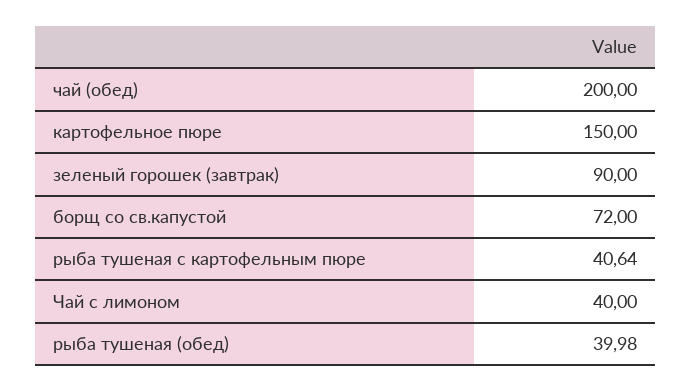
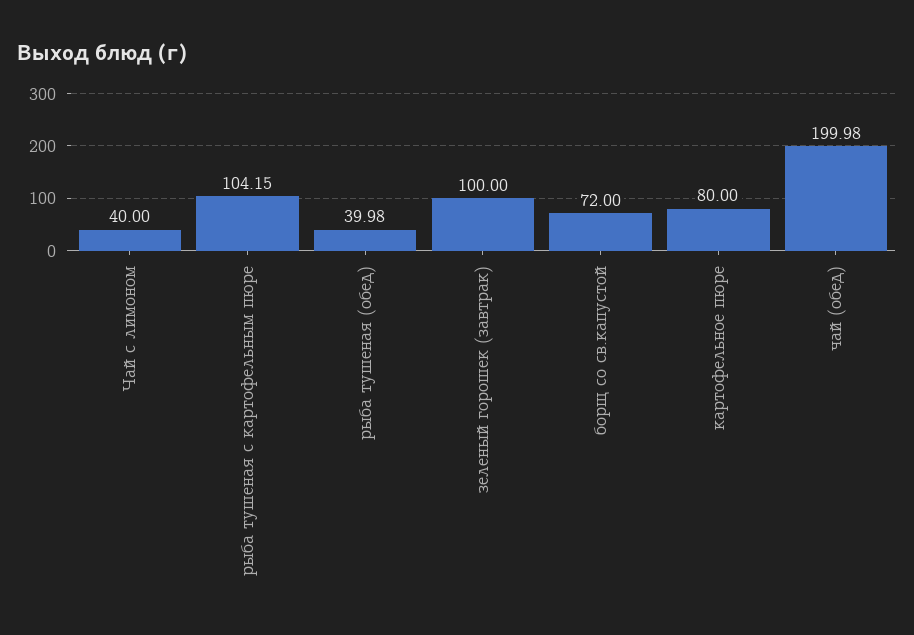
чай (обед): 200 -> 199.98
картофельное пюре: 150 -> 80
зеленый горошек (завтрак): 90 -> 100
рыба тушеная с картофельным пюре: 40.64 -> 104.15

